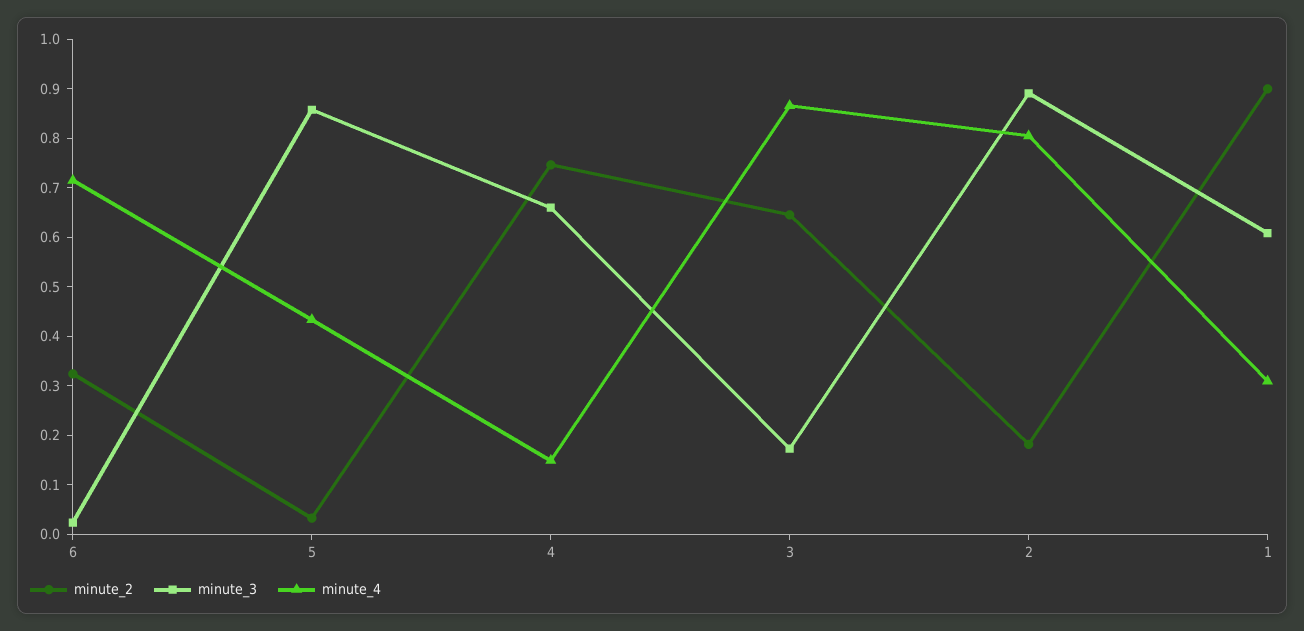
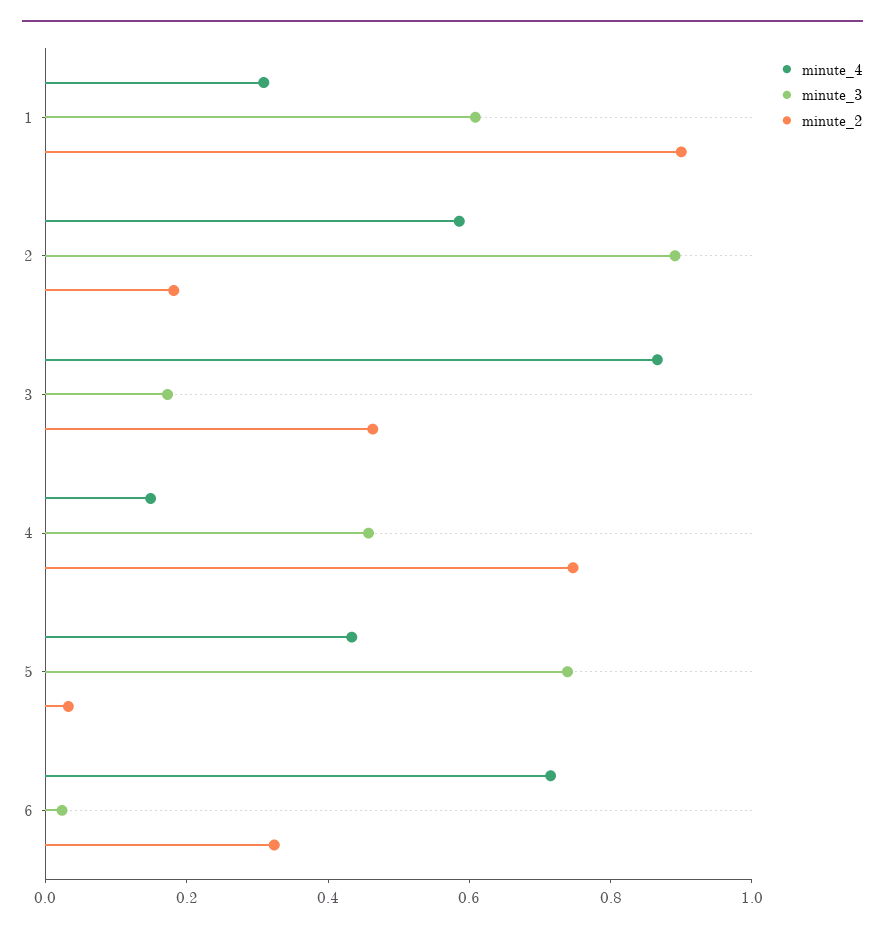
minute_3, 5: 0.86 -> 0.75
minute_3, 4: 0.66 -> 0.45
minute_2, 3: 0.64 -> 0.45
minute_4, 2: 0.8 -> 0.6

